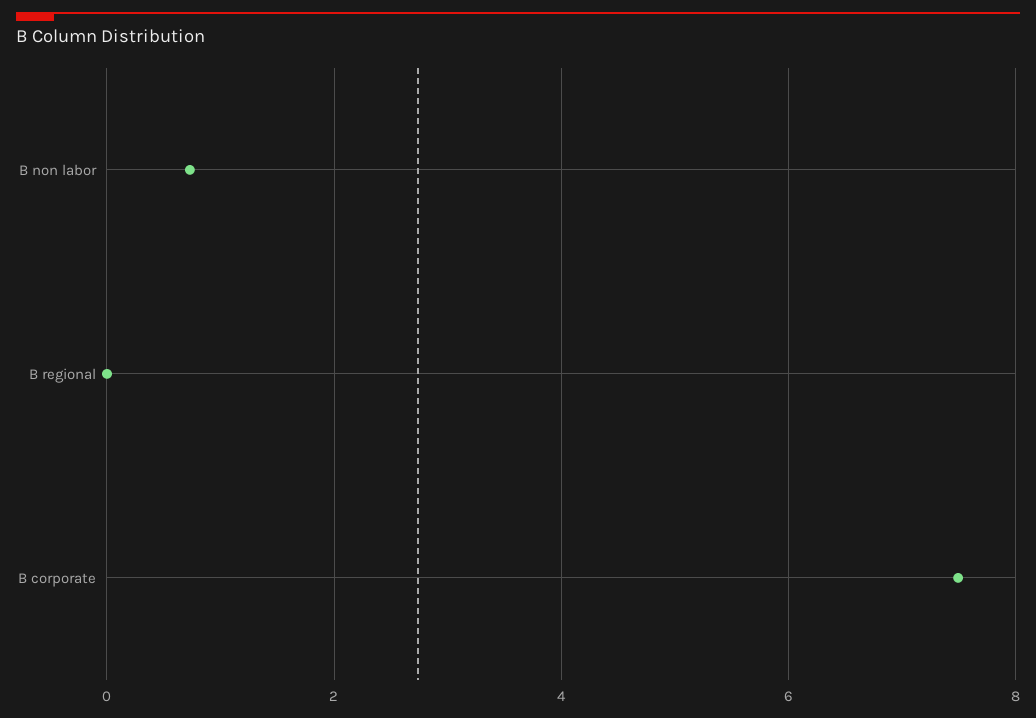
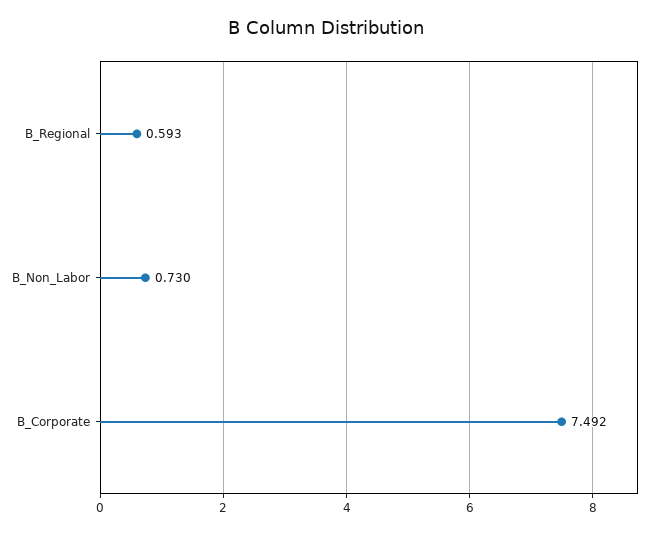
B regional: 0 -> 0.593

